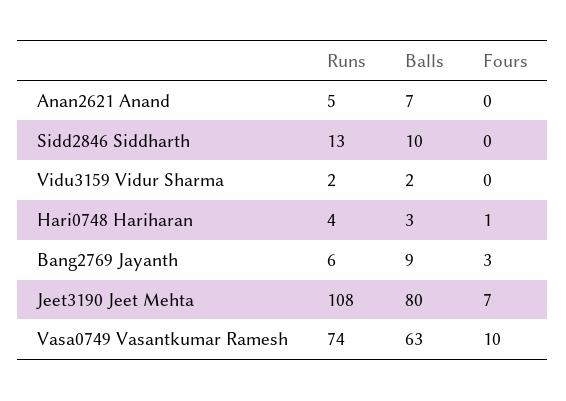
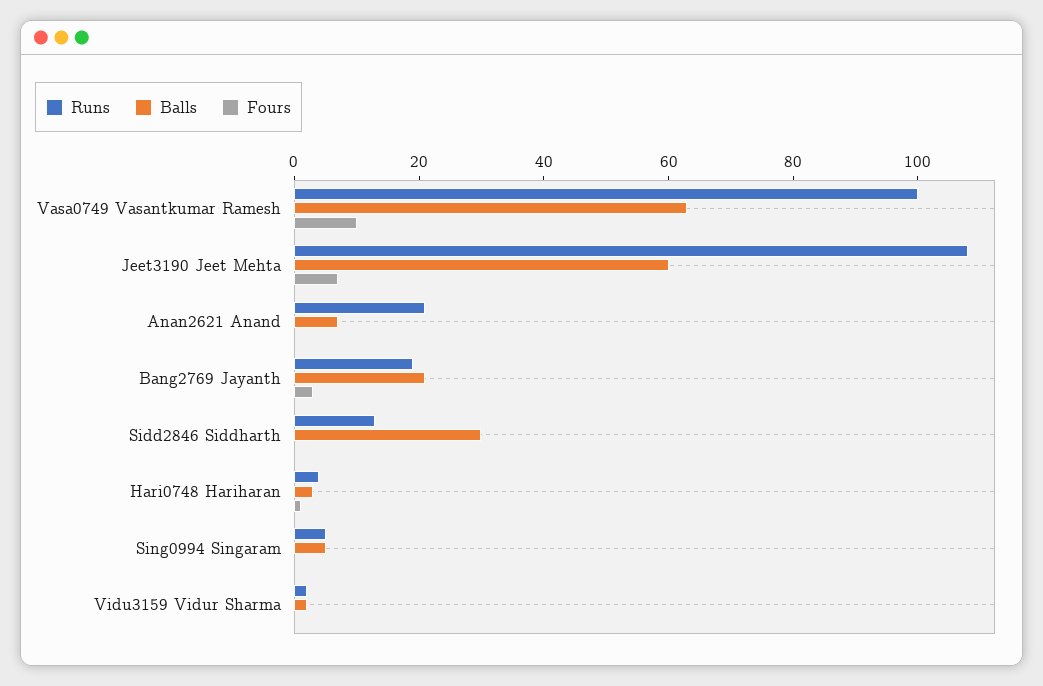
Runs, Anan2621 Anand: 5 -> 20
Balls, Sidd2846 Siddharth: 10 -> 30
Runs, Bang2769 Jayanth: 6 -> 20
Balls, Bang2769 Jayanth: 9 -> 20
Balls, Jeet3190 Jeet Mehta: 80 -> 60
Runs, Vasa0749 Vasantkumar Ramesh: 74 -> 100
Runs, Sing0994 Singaram: none -> 5
Balls, Sing0994 Singaram: none -> 5
Fours, Sing0994 Singaram: none -> 0

